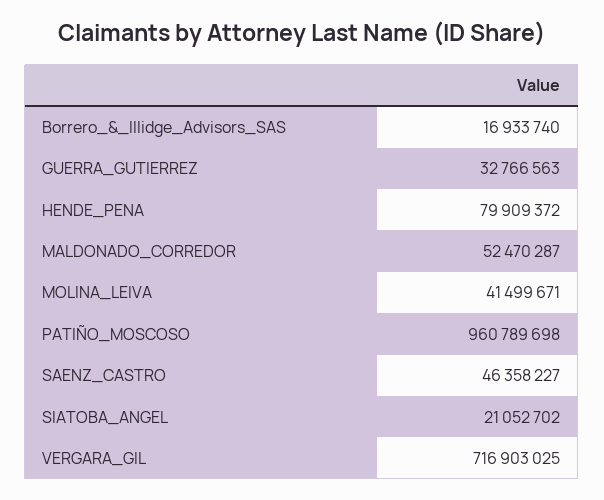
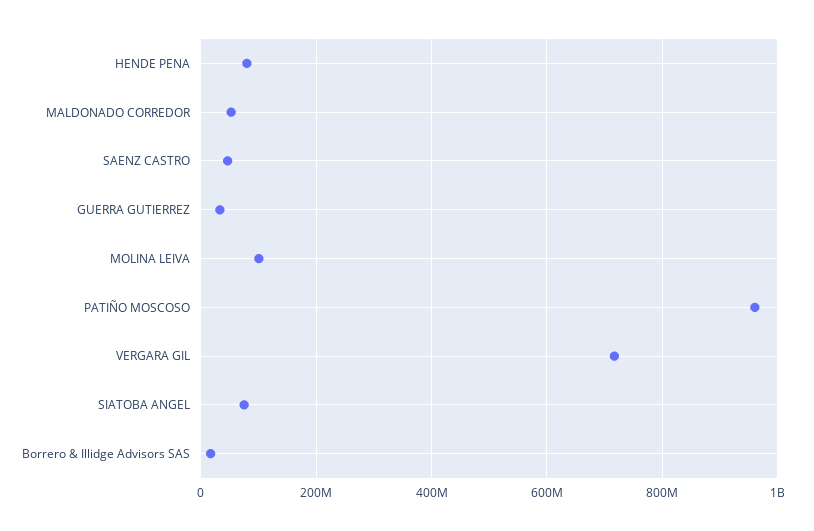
MOLINA_LEIVA: 41499671 -> 100000000
SIATOBA_ANGEL: 21052702 -> 80000000

